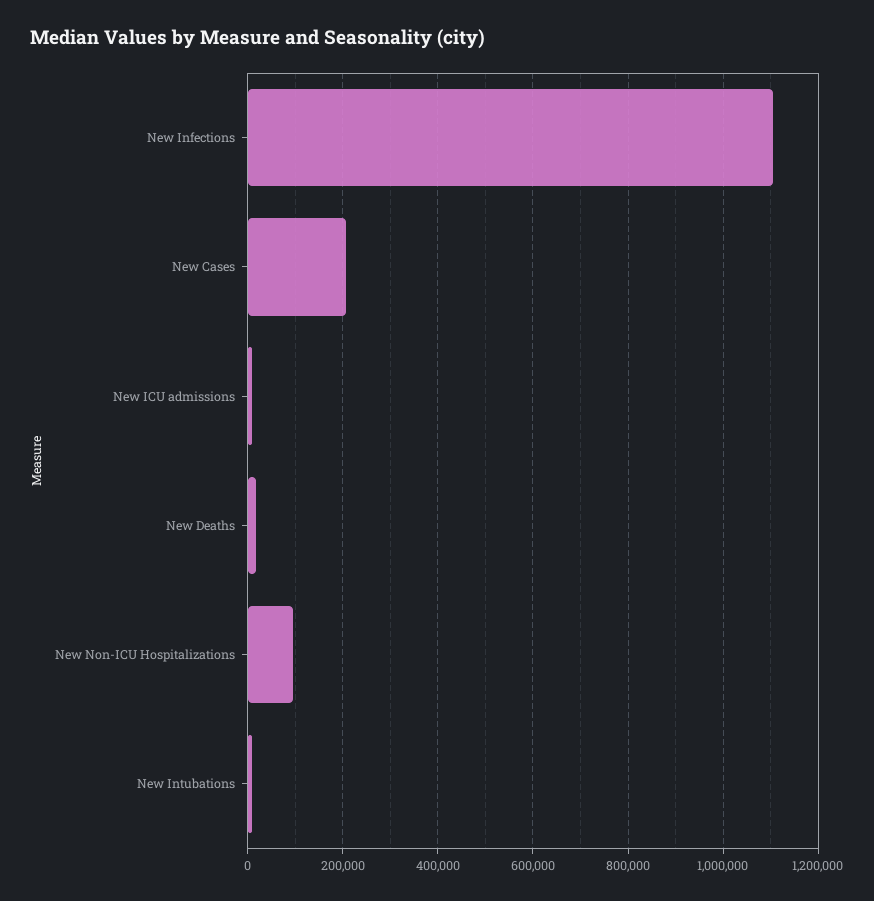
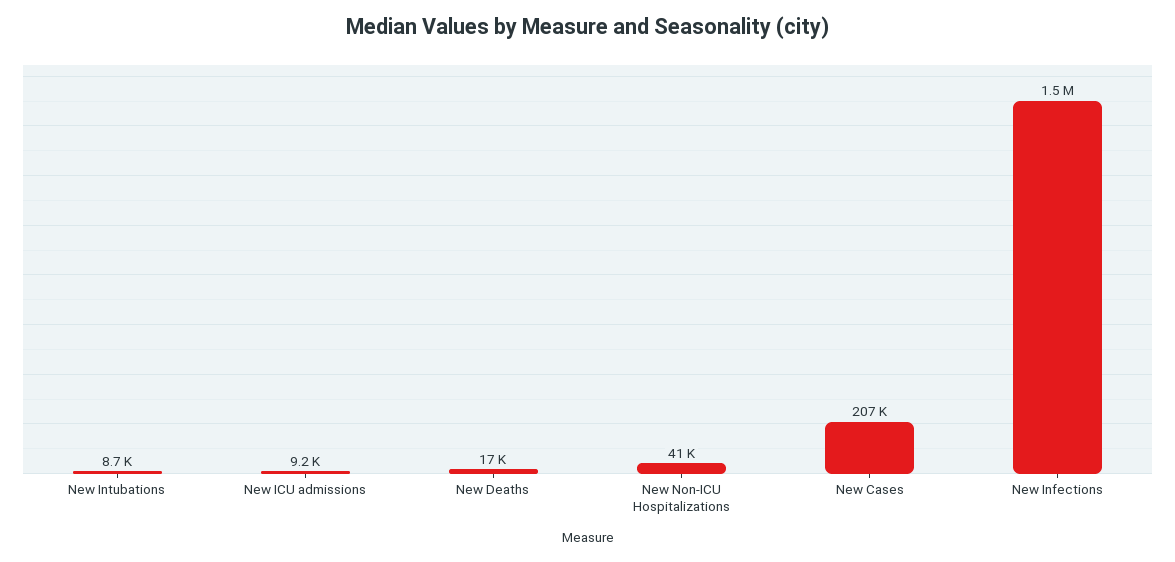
New Infections: 1100000 -> 1500000
New Non-ICU Hospitalizations: 100000 -> 41000

